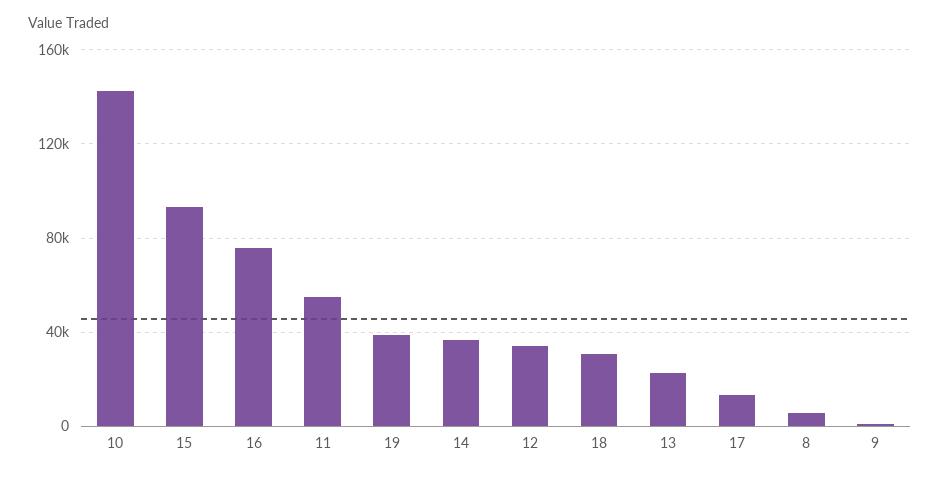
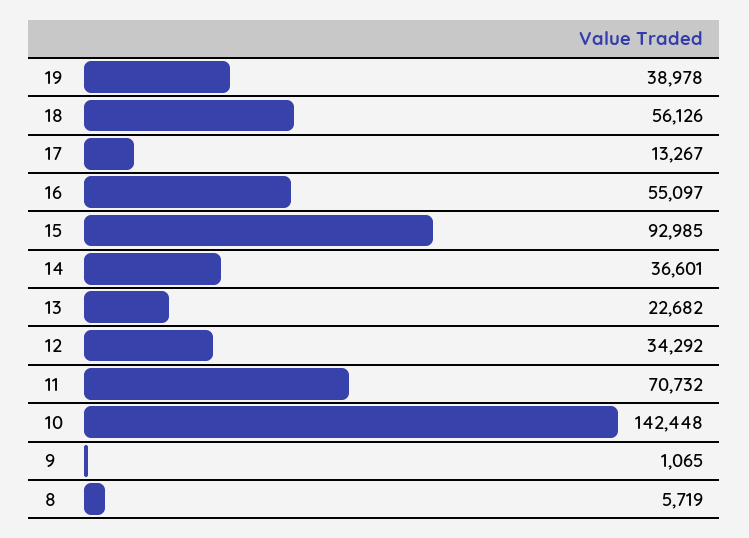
16: 75000 -> 55097
11: 55000 -> 70732
18: 30000 -> 56126

